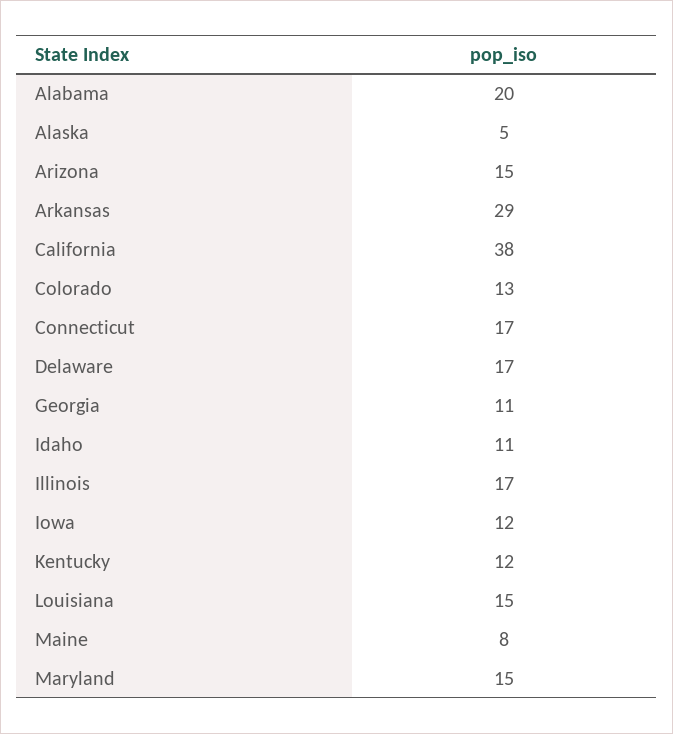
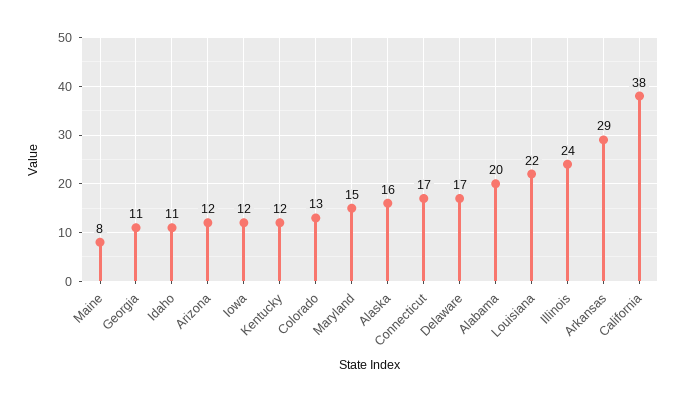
Alaska: 5 -> 16
Arizona: 15 -> 12
Illinois: 17 -> 24
Louisiana: 15 -> 22

